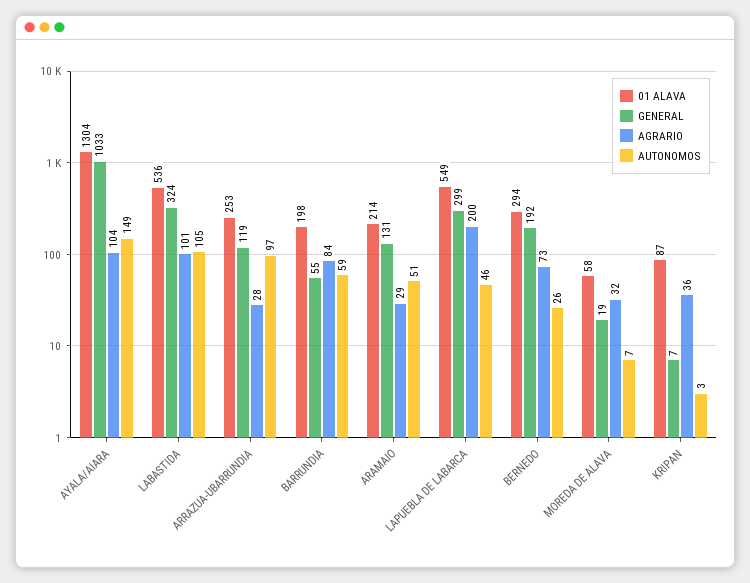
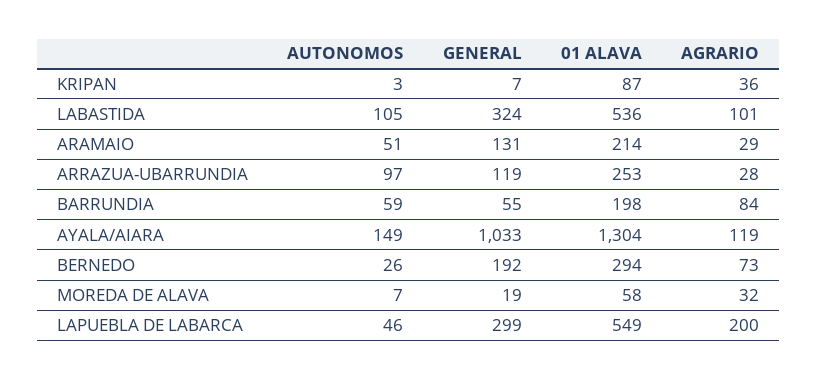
AGRARIO, AYALA/AIARA: 104 -> 119

